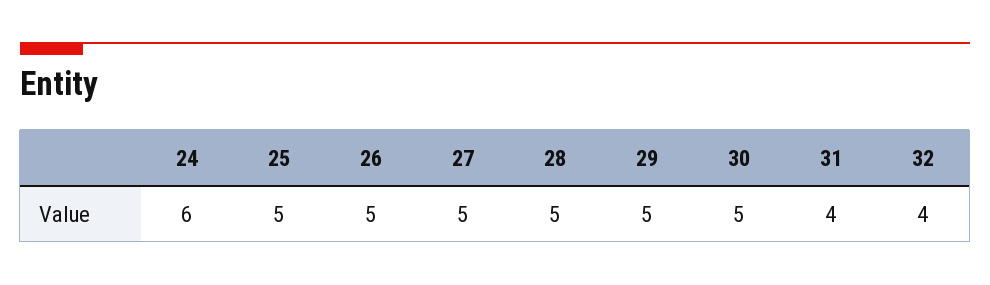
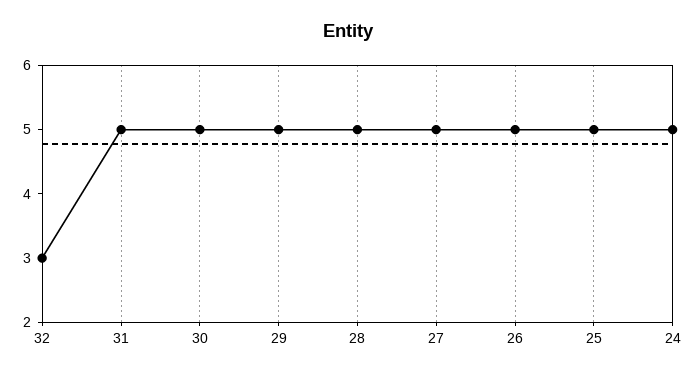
24: 6 -> 5
31: 4 -> 5
32: 4 -> 3

